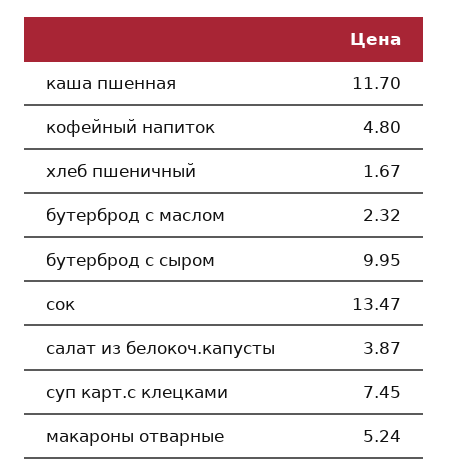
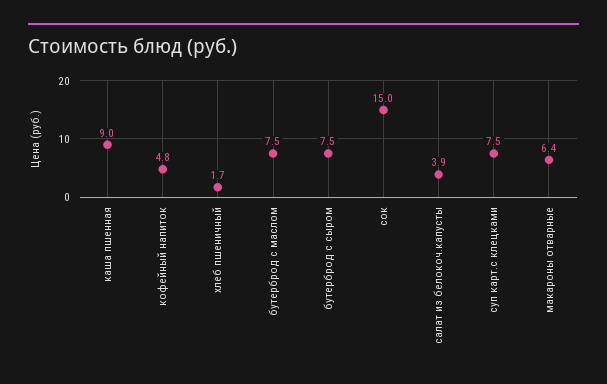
каша пшенная: 11.7 -> 9
бутерброд с маслом: 2.32 -> 7.5
бутерброд с сыром: 9.95 -> 7.5
сок: 13.47 -> 15
макароны отварные: 5.24 -> 6.4

